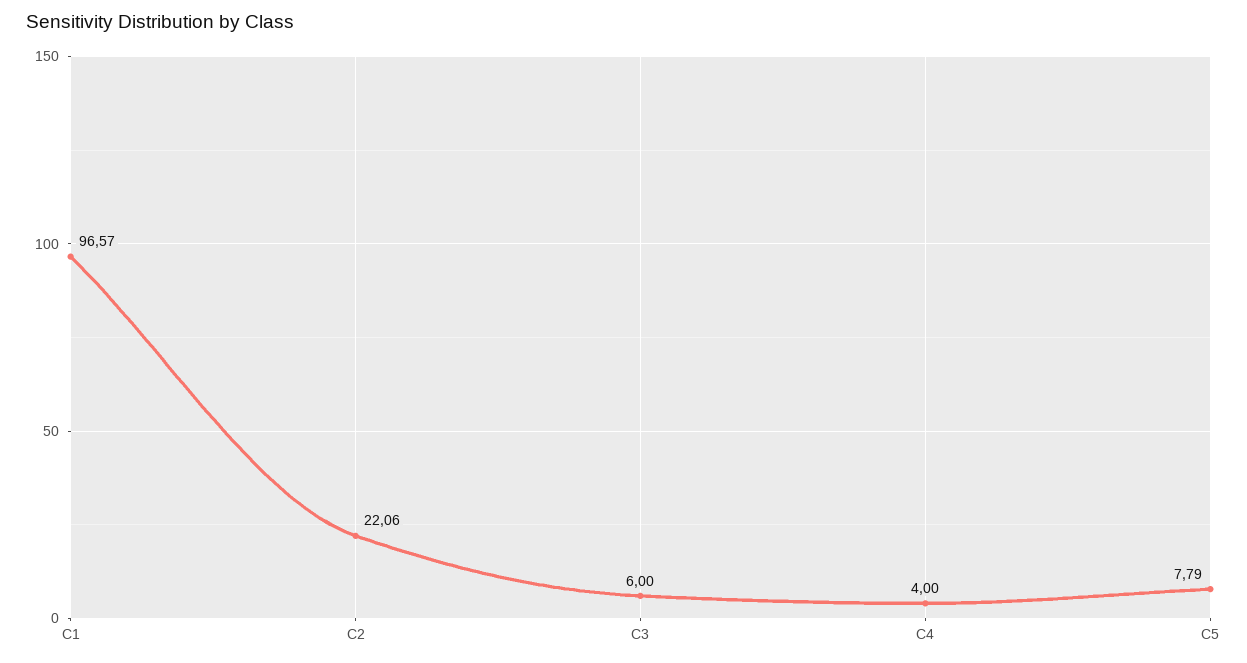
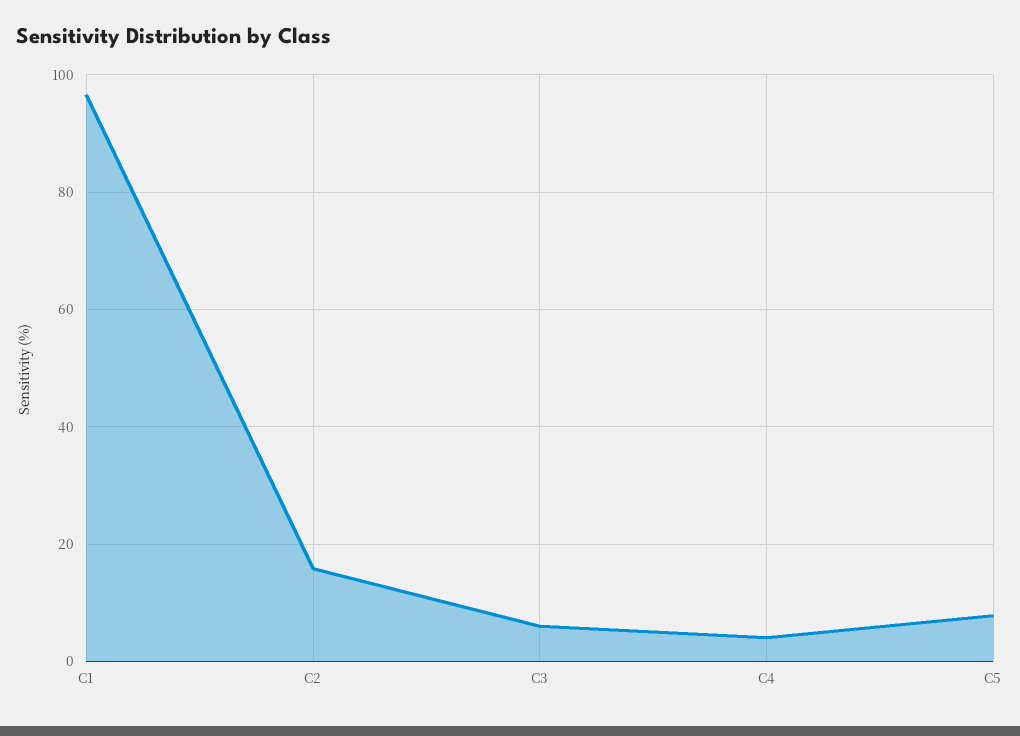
C2: 22.06 -> 16

